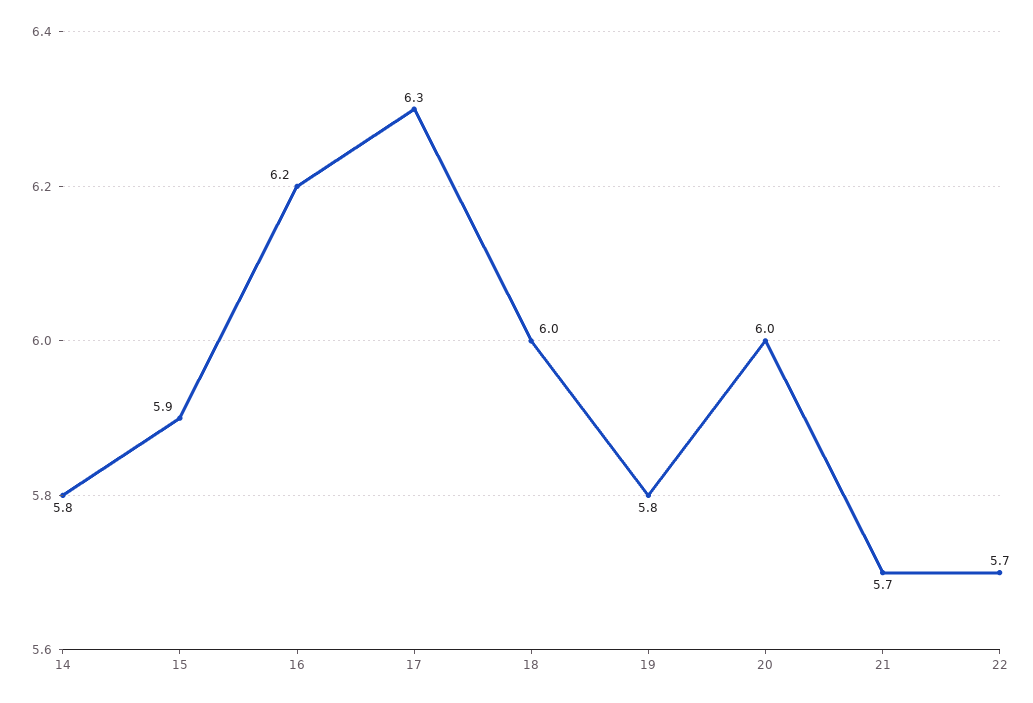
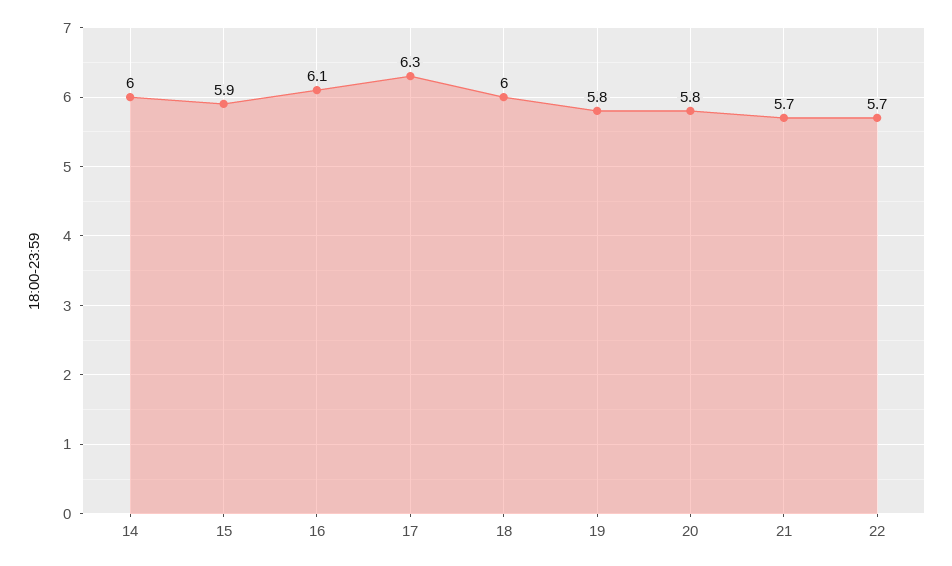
14: 5.8 -> 6
16: 6.2 -> 6.1
20: 6 -> 5.8

